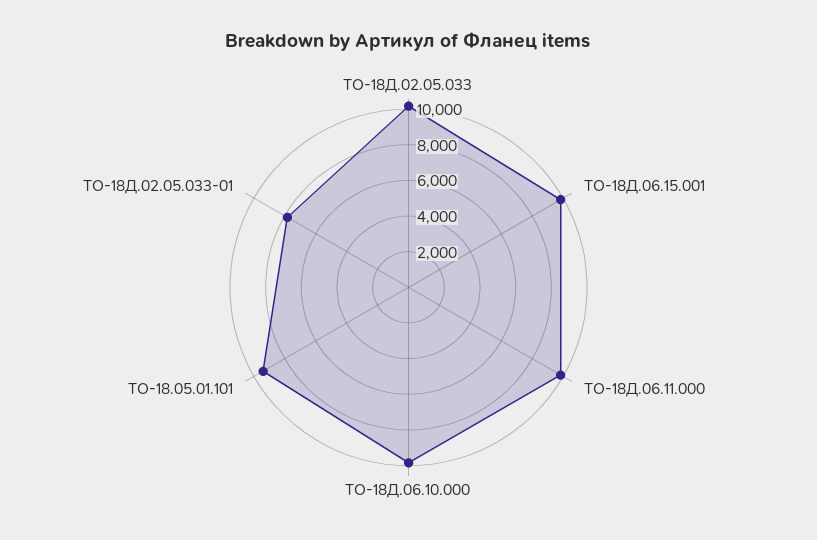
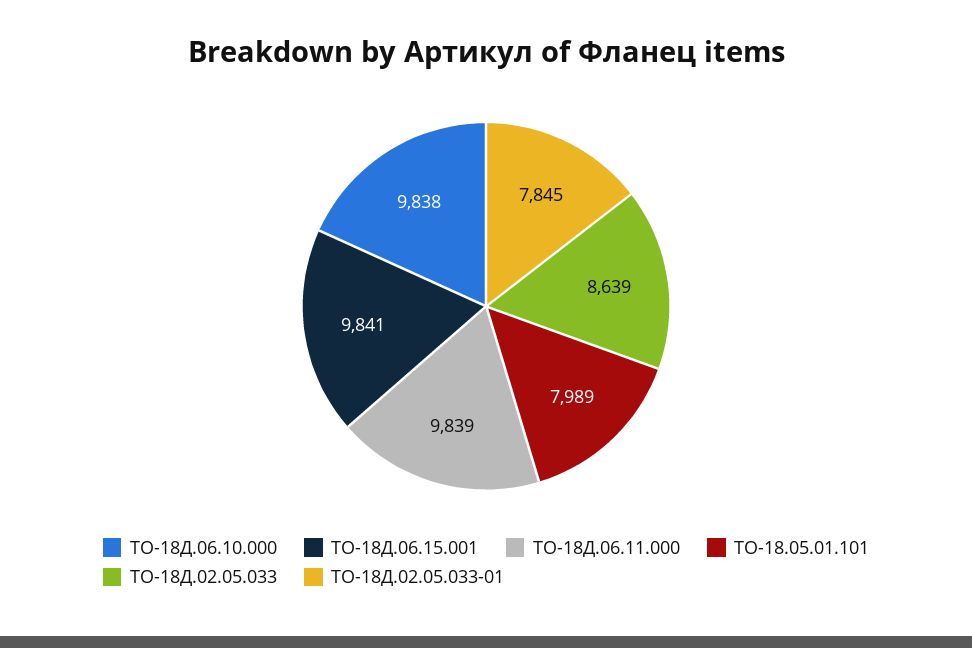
ТО-18Д.02.05.033: 10000 -> 8639
ТО-18.05.01.101: 9500 -> 7989

